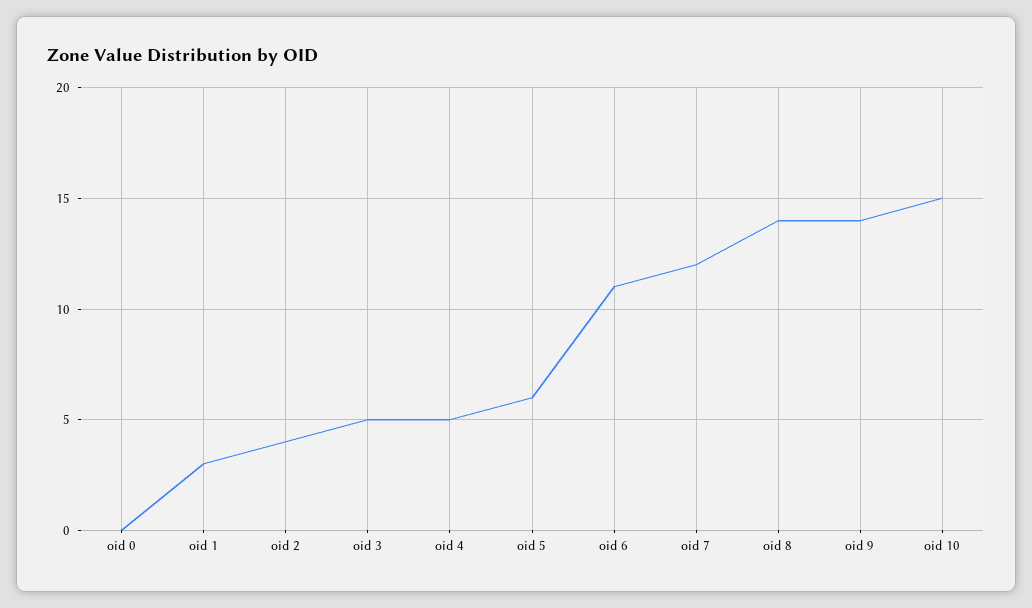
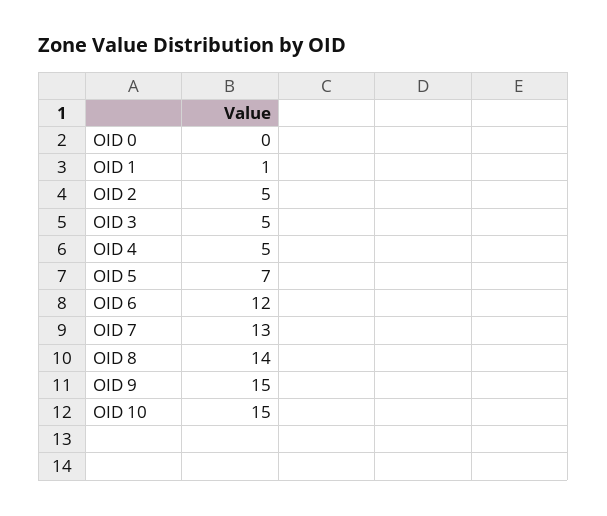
oid 1: 3 -> 1
oid 2: 4 -> 5
oid 5: 6 -> 7
oid 6: 11 -> 12
oid 7: 12 -> 13
oid 9: 14 -> 15

